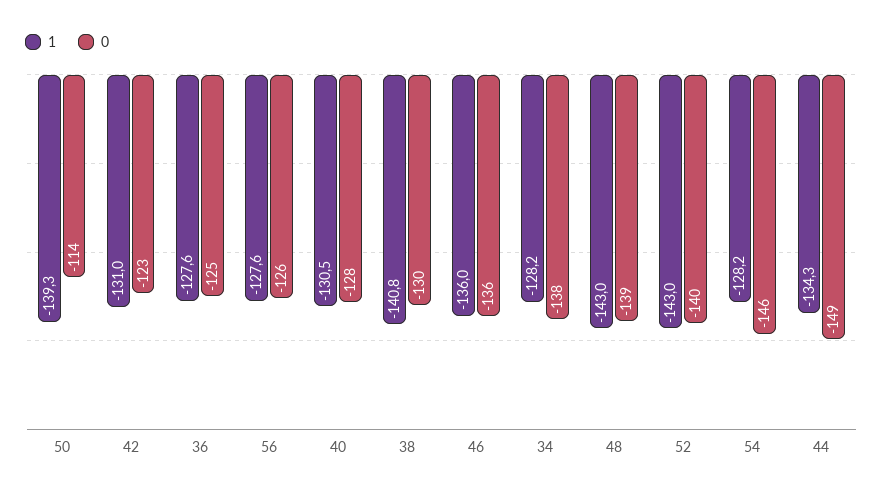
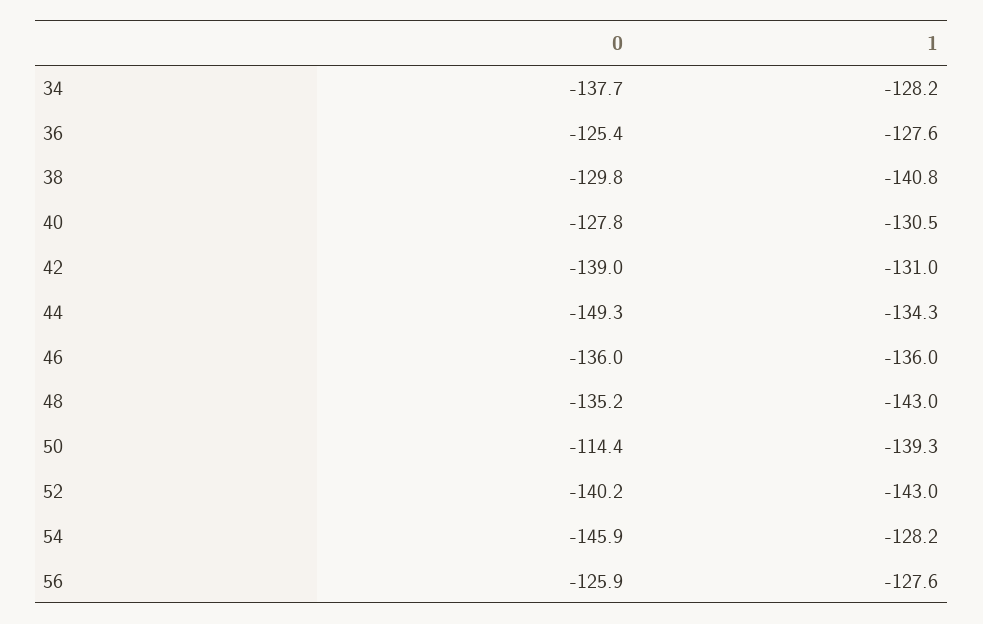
0, 42: -123 -> -139
0, 48: -139 -> -135.2

